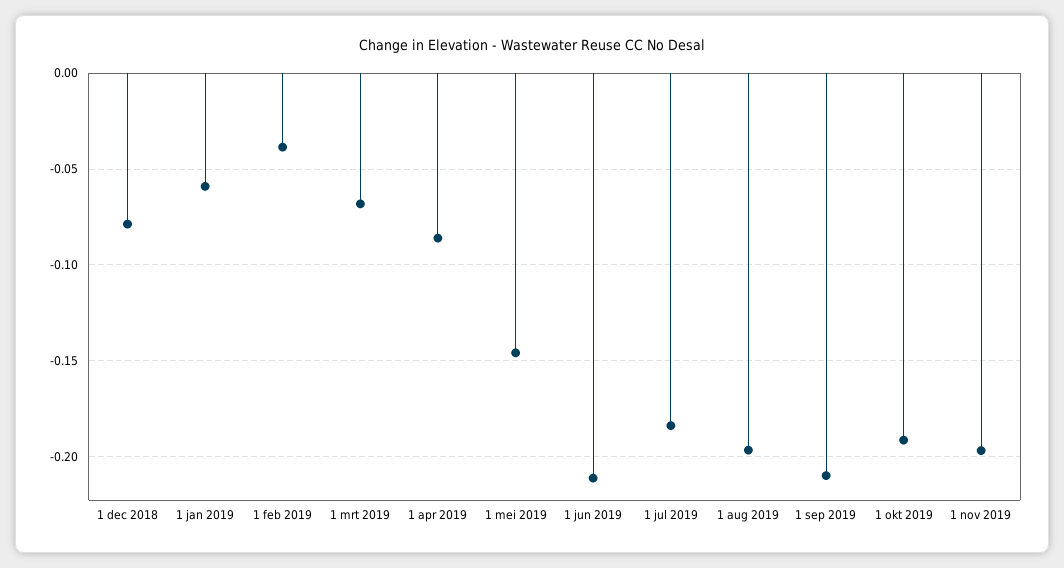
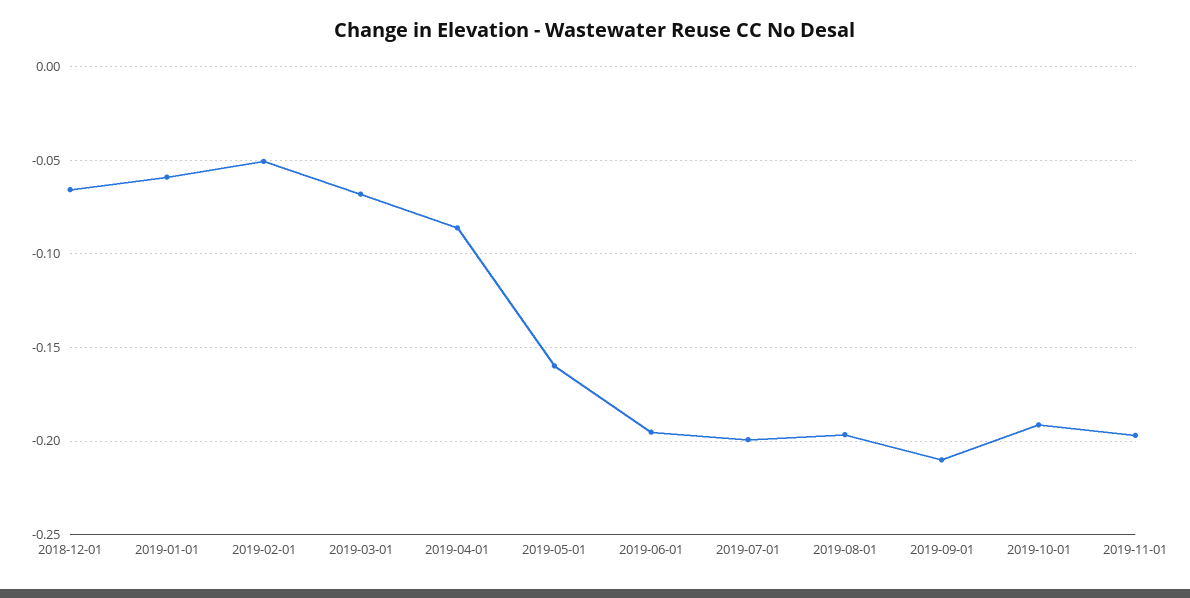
1 dec 2018: -0.08 -> -0.065
1 feb 2019: -0.04 -> -0.05
1 mei 2019: -0.145 -> -0.16
1 jun 2019: -0.21 -> -0.195
1 jul 2019: -0.185 -> -0.2

